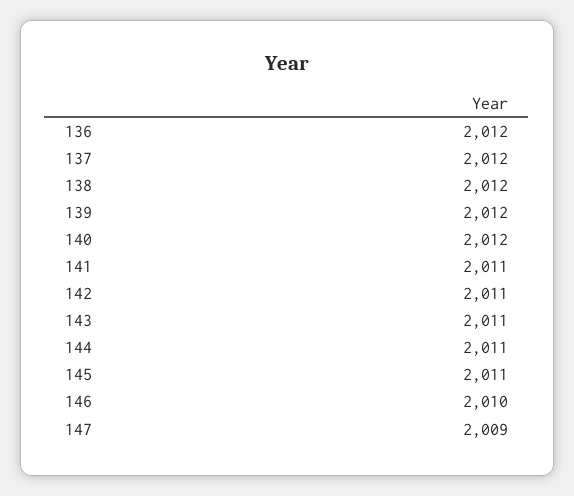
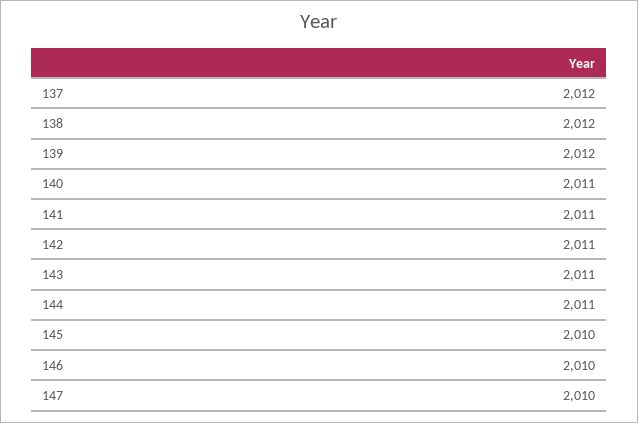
136: 2012 -> none
140: 2012 -> 2011
145: 2011 -> 2010
147: 2009 -> 2010

